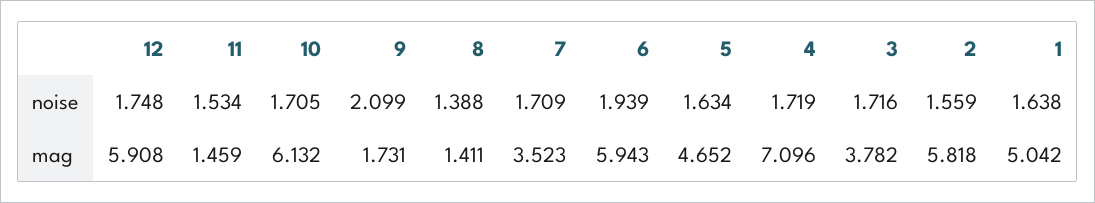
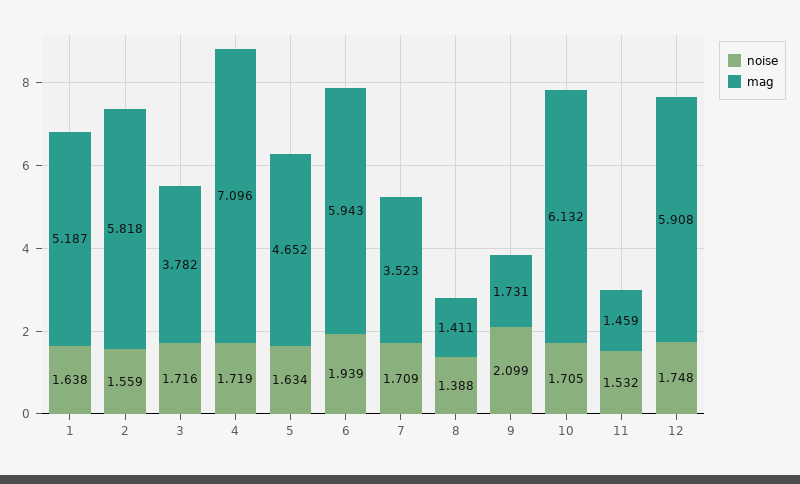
noise, 11: 1.534 -> 1.532
mag, 1: 5.042 -> 5.187

